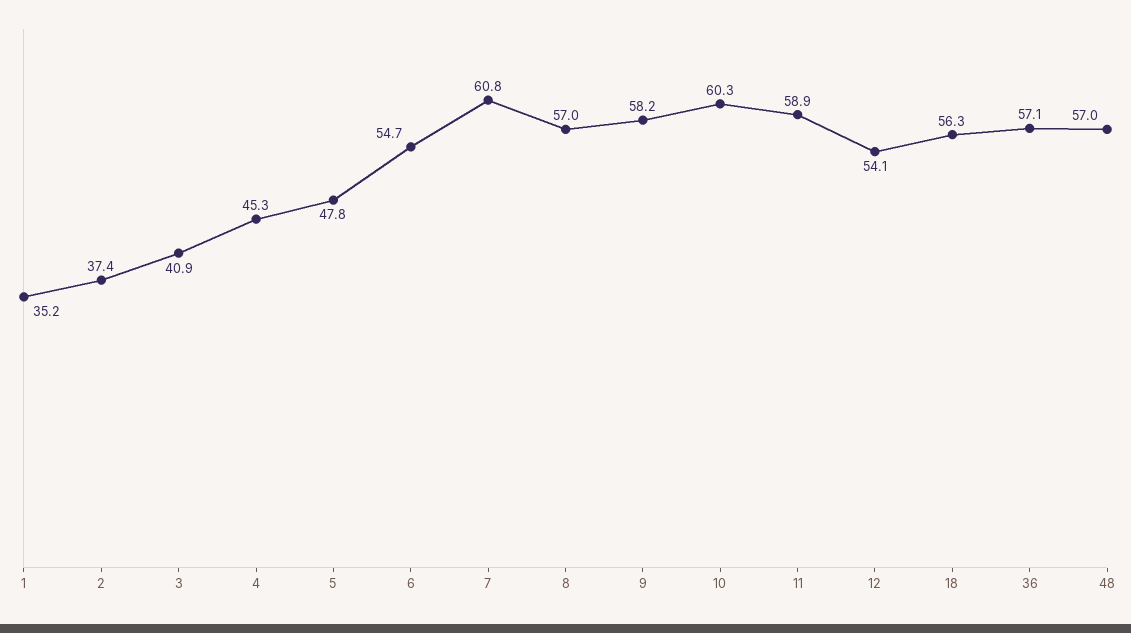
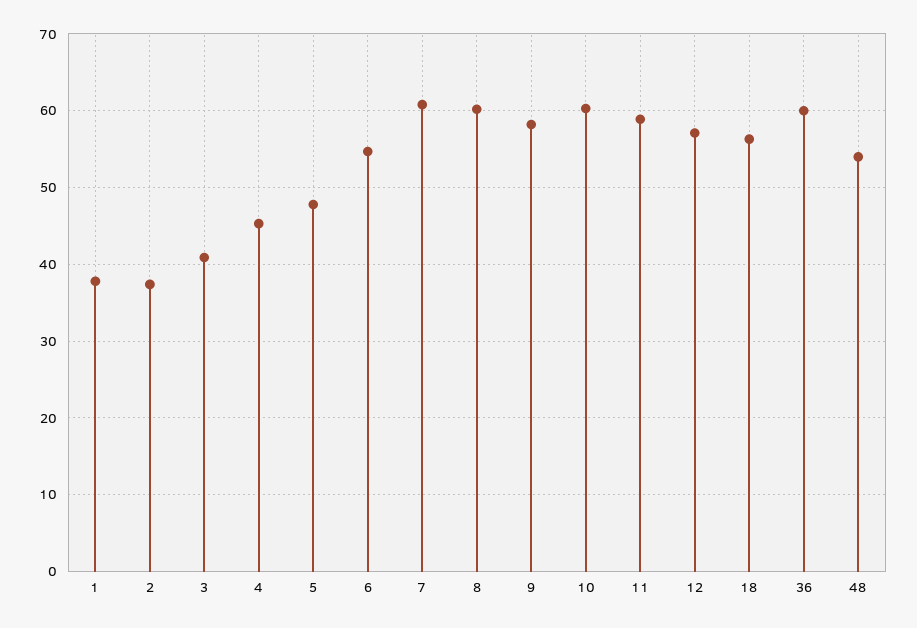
1: 35.2 -> 38
8: 57 -> 60
12: 54.1 -> 57
36: 57.1 -> 60
48: 57 -> 54

